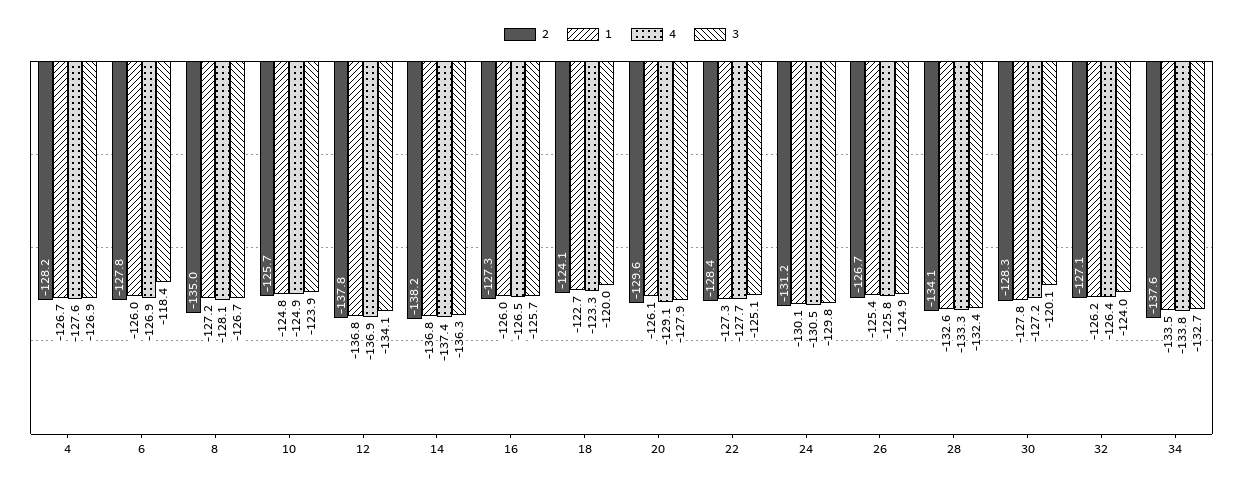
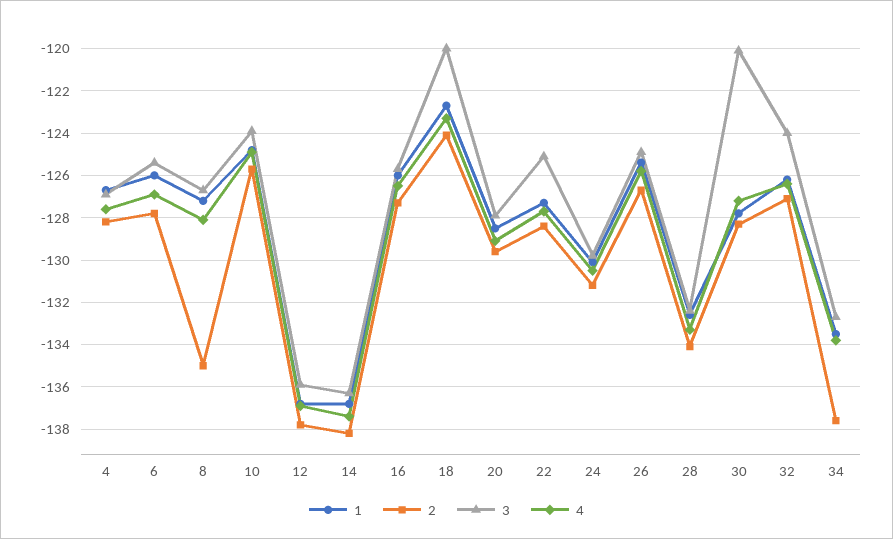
3, 6: -118.4 -> -125.5
3, 12: -134.1 -> -136
1, 20: -126.1 -> -128.5

